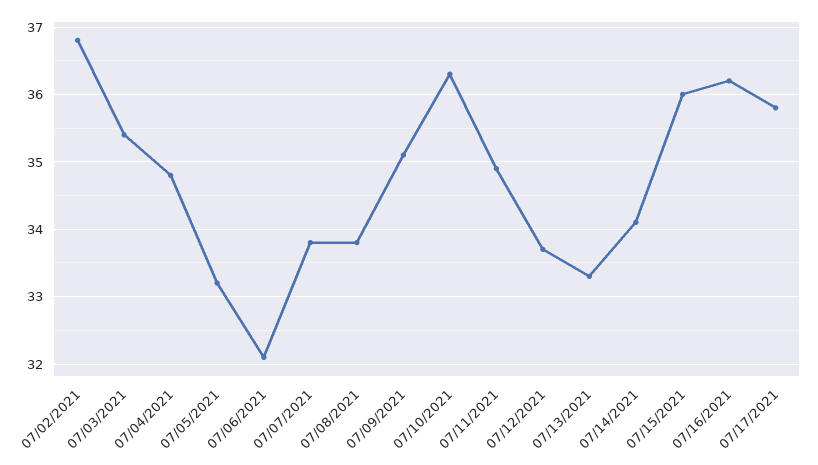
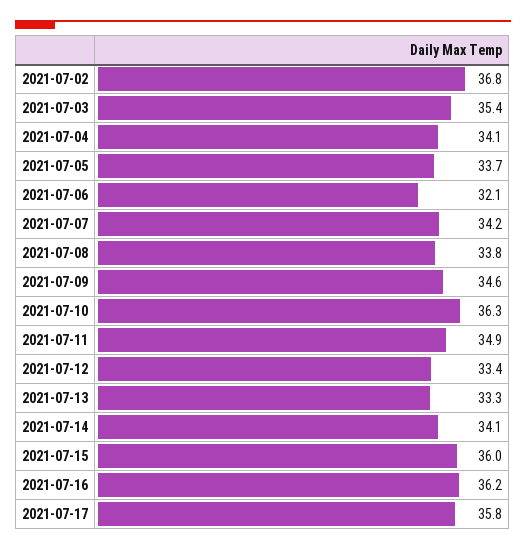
07/04/2021: 34.8 -> 34.1
07/05/2021: 33.2 -> 33.7
07/07/2021: 33.8 -> 34.2
07/09/2021: 35.1 -> 34.6
07/12/2021: 33.7 -> 33.4

